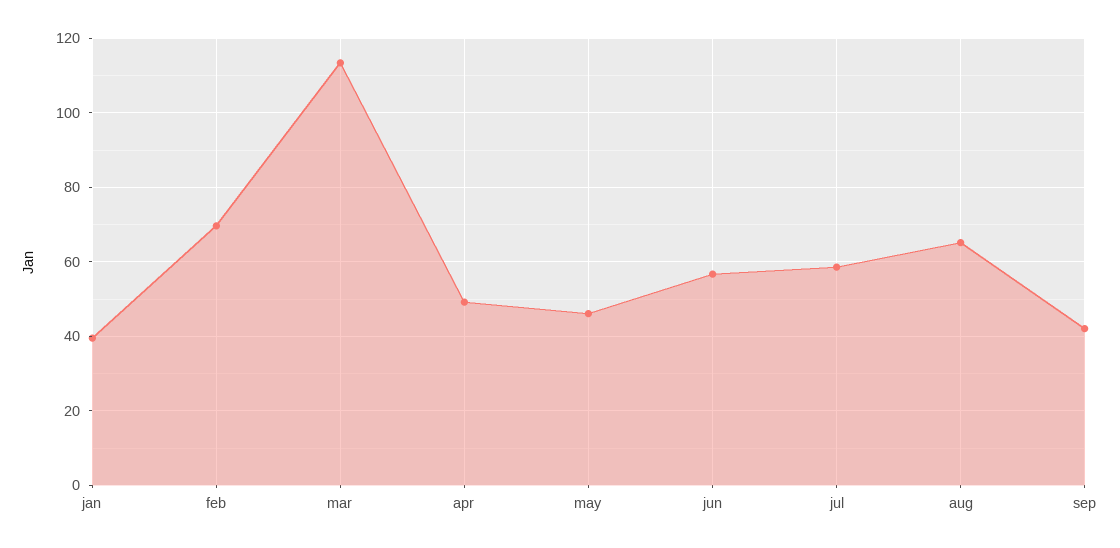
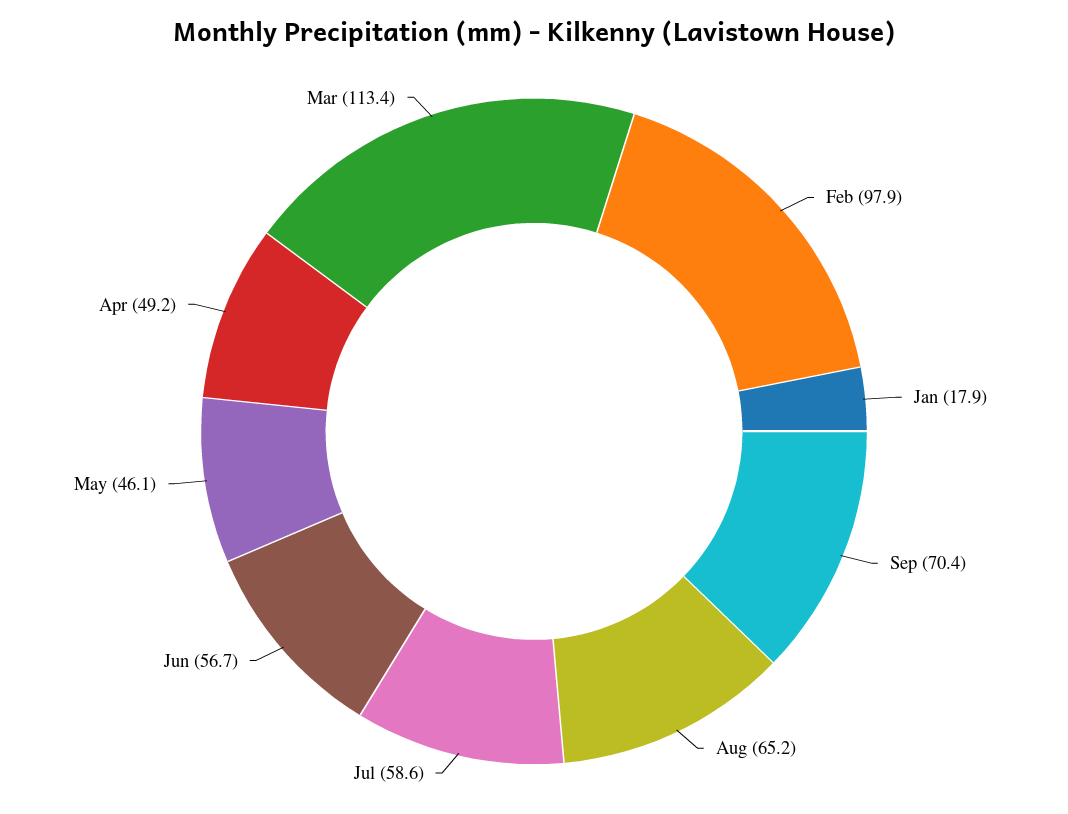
jan: 40 -> 17.9
feb: 70 -> 97.9
sep: 42 -> 70.4

